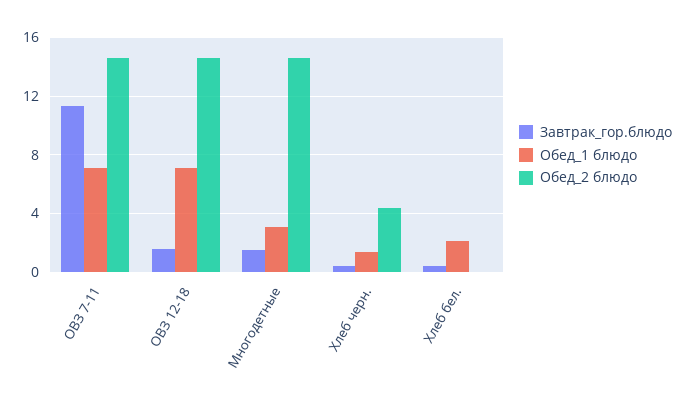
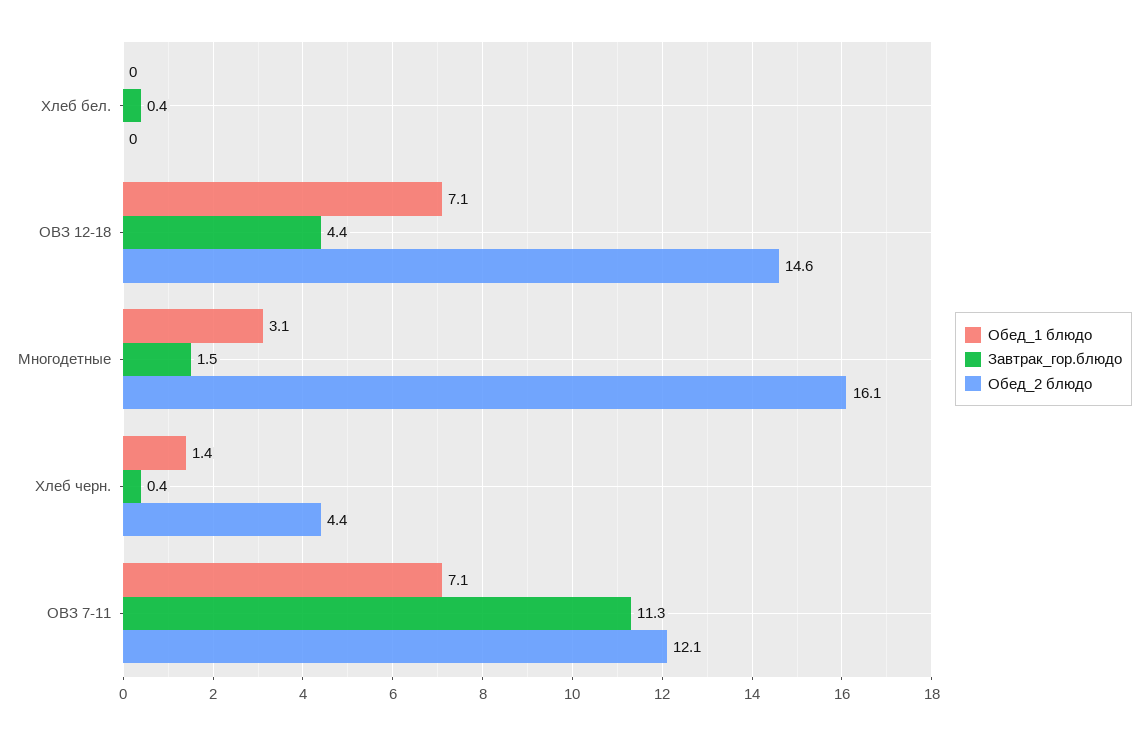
Обед_2 блюдо, ОВЗ 7-11: 14.5 -> 12.1
Завтрак_гор.блюдо, ОВЗ 12-18: 1.5 -> 4.4
Обед_2 блюдо, Многодетные: 14.5 -> 16.1
Обед_1 блюдо, Хлеб бел.: 2 -> 0

